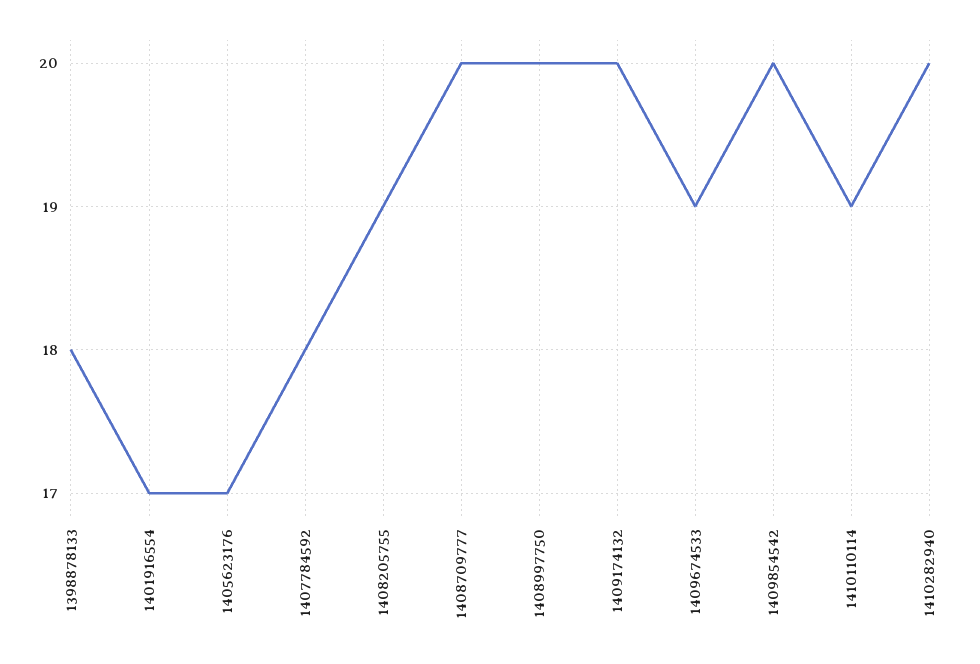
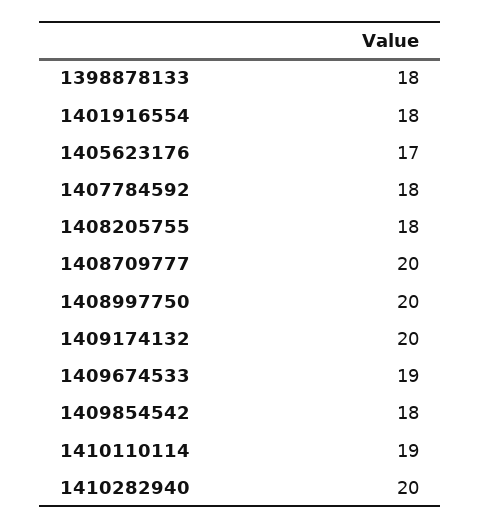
1401916554: 17 -> 18
1408205755: 19 -> 18
1409854542: 20 -> 18

